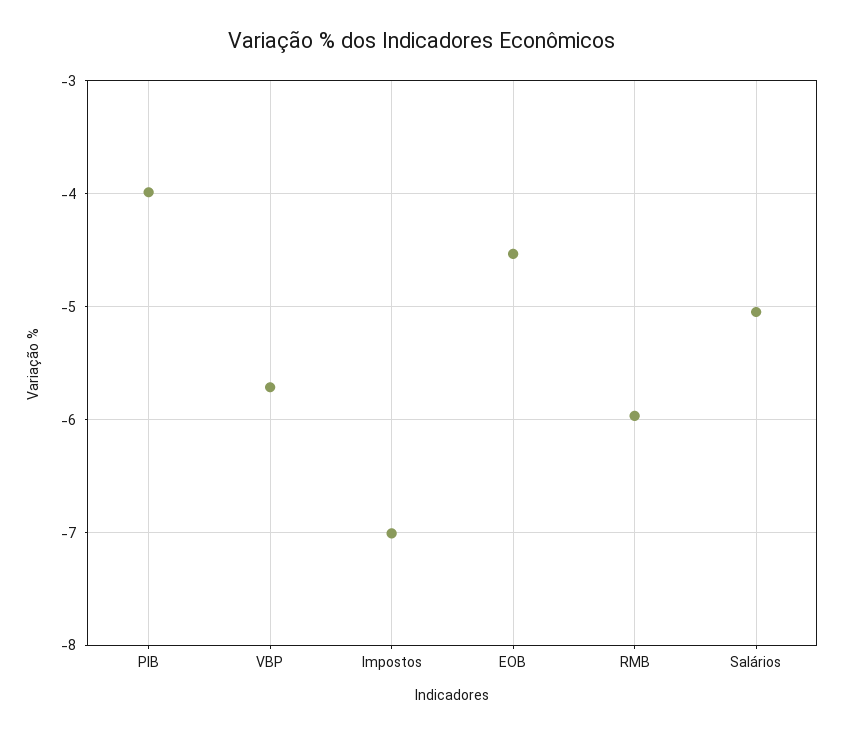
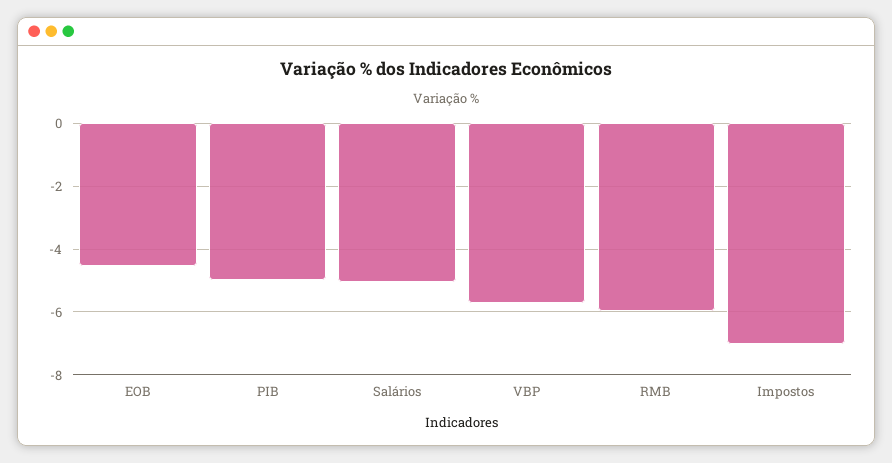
PIB: -4 -> -5

